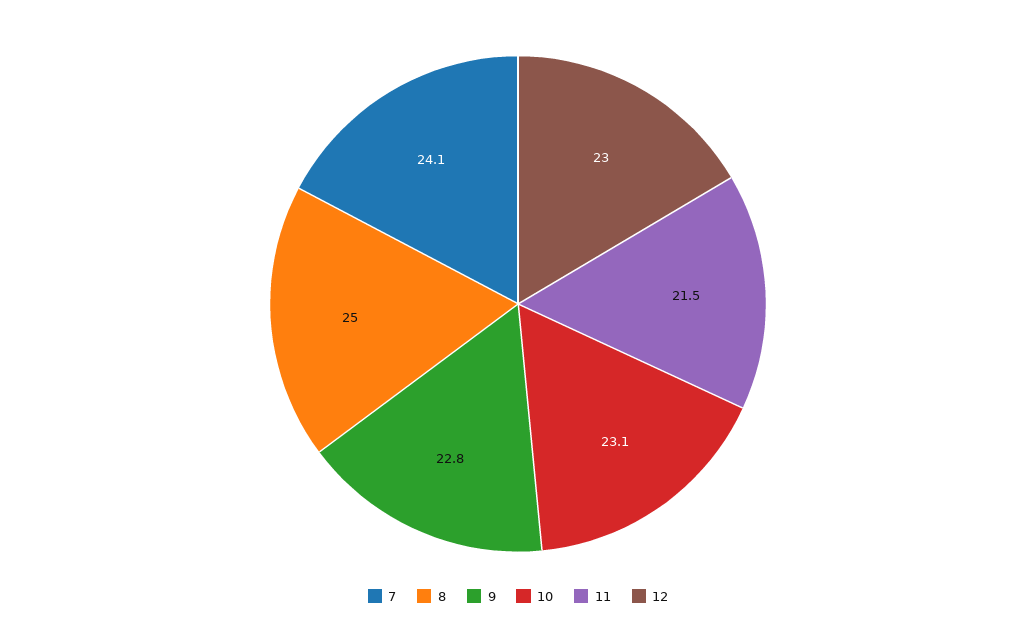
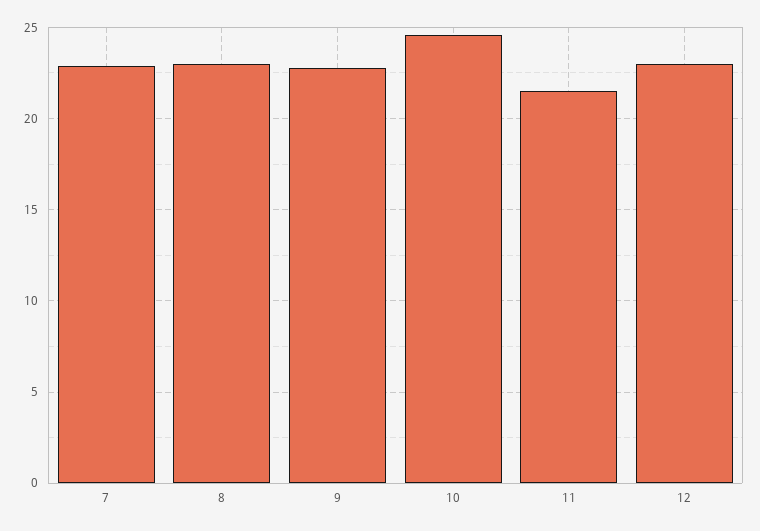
7: 24.1 -> 23
8: 25 -> 23
10: 23.1 -> 24.5

